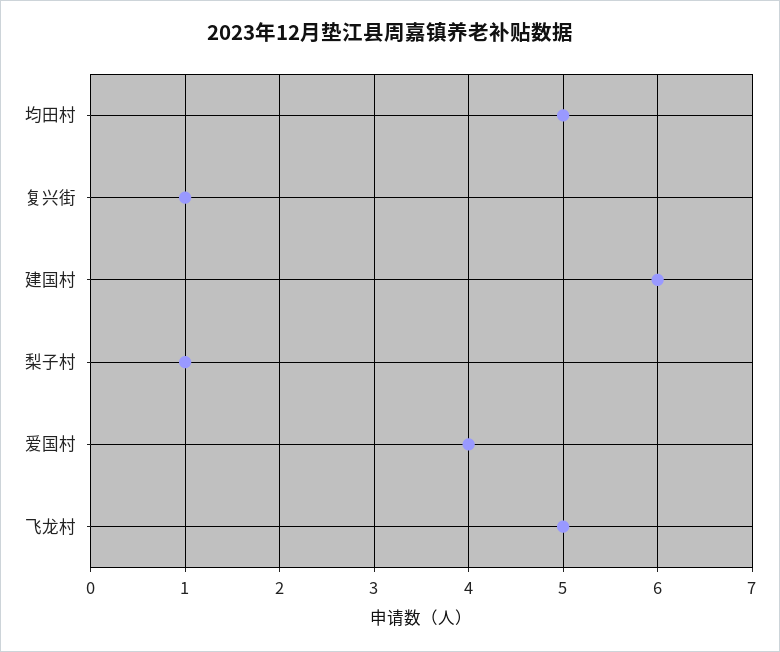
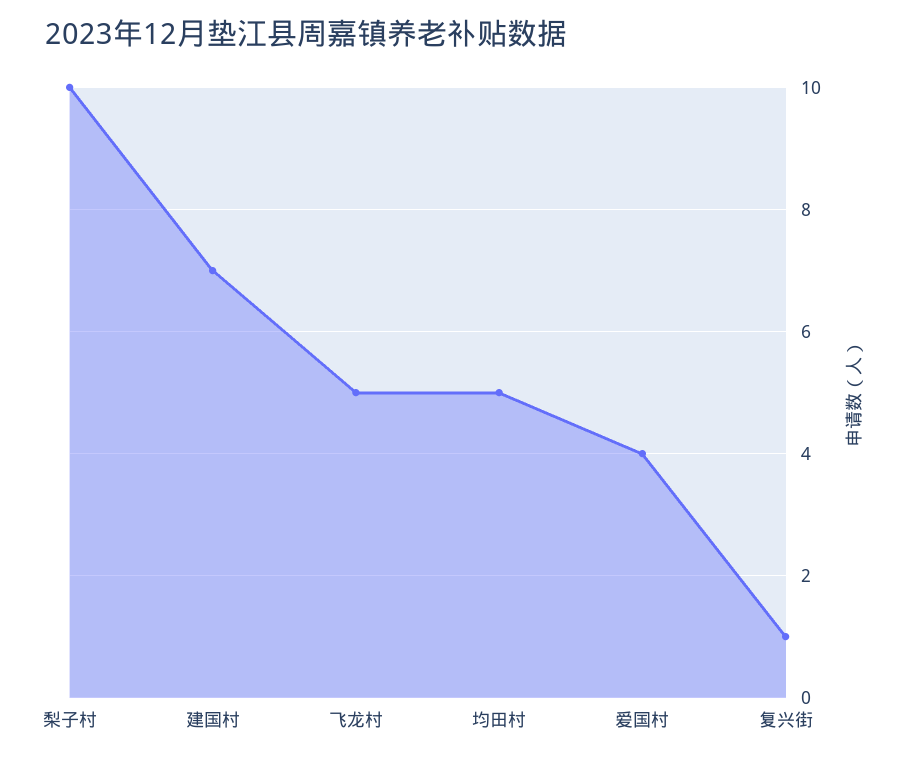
建国村: 6 -> 7
梨子村: 1 -> 10

